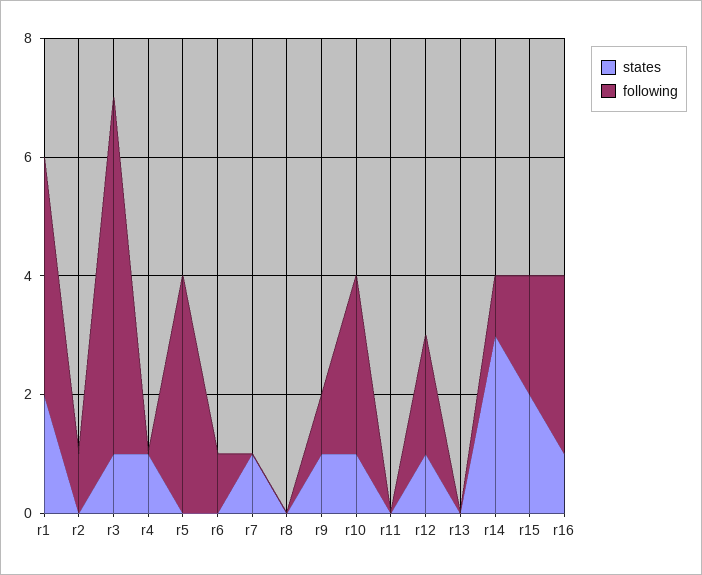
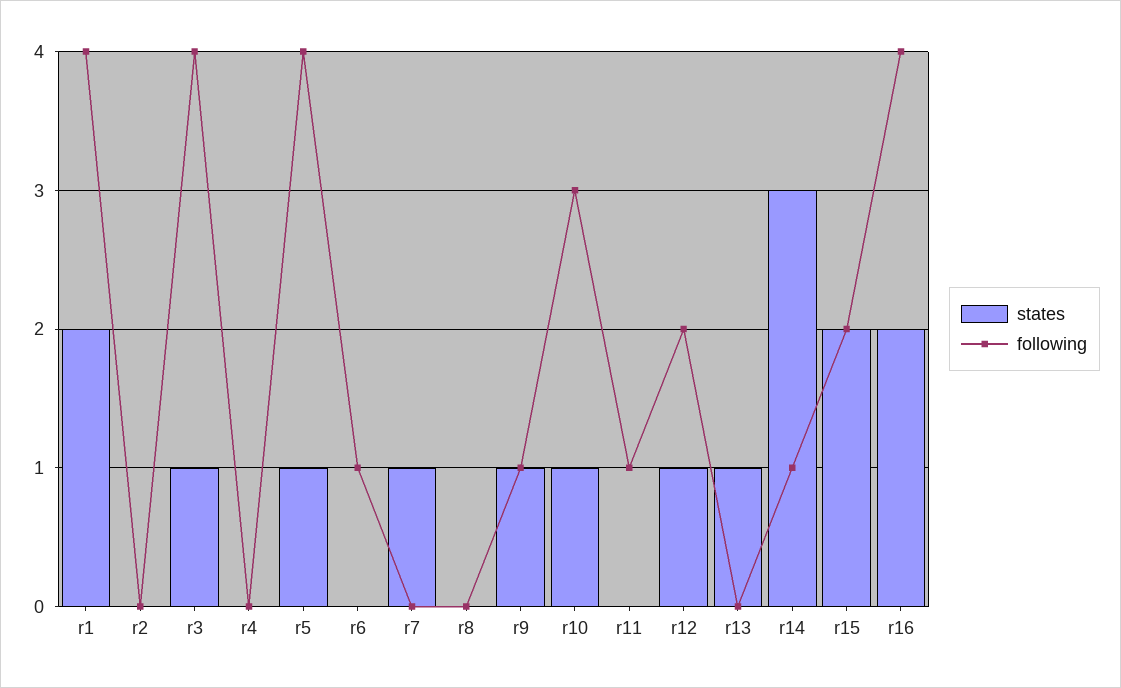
following, r2: 1 -> 0
following, r3: 6 -> 4
states, r4: 1 -> 0
states, r5: 0 -> 1
following, r11: 0 -> 1
states, r13: 0 -> 1
states, r16: 1 -> 2
following, r16: 3 -> 4

